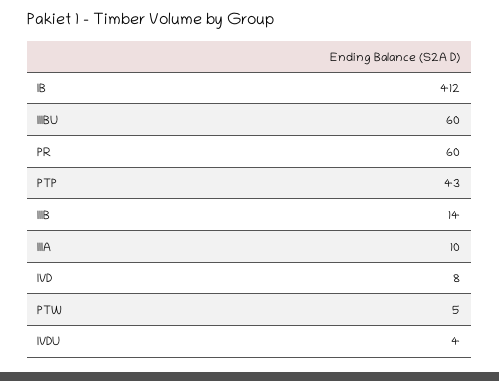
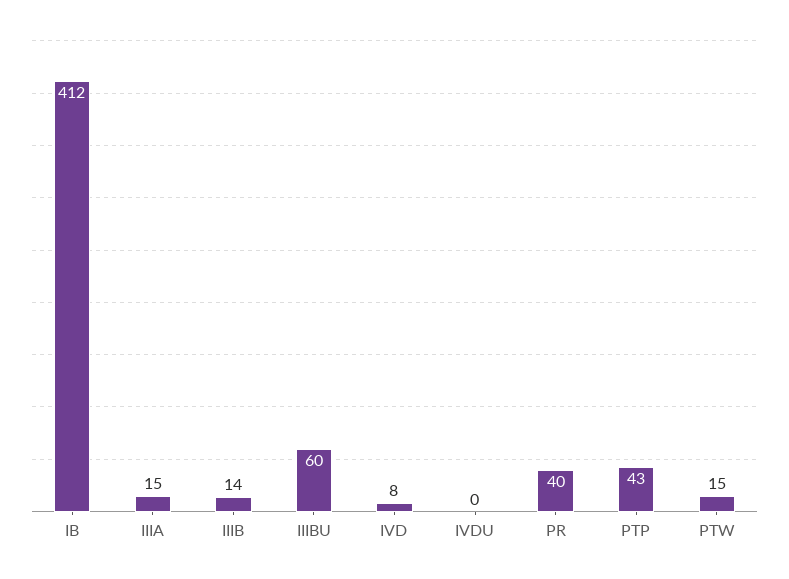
PR: 60 -> 40
IIIA: 10 -> 15
PTW: 5 -> 15
IVDU: 4 -> 0

